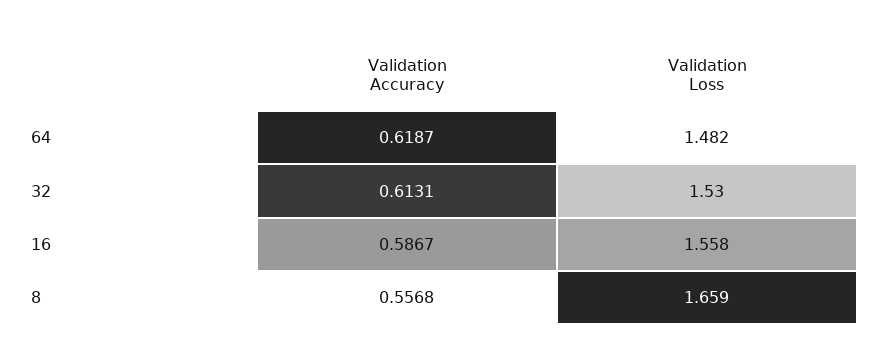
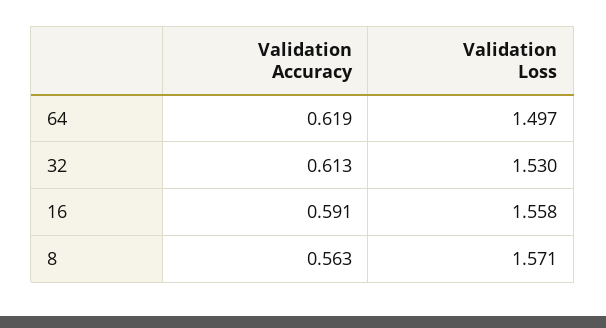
Validation Loss, 64: 1.482 -> 1.497
Validation Accuracy, 16: 0.5867 -> 0.591
Validation Accuracy, 8: 0.5568 -> 0.563
Validation Loss, 8: 1.659 -> 1.571

